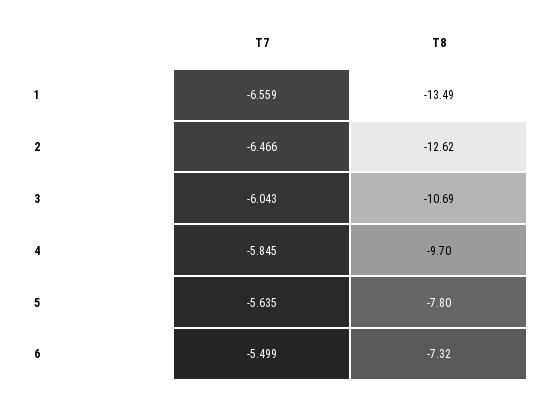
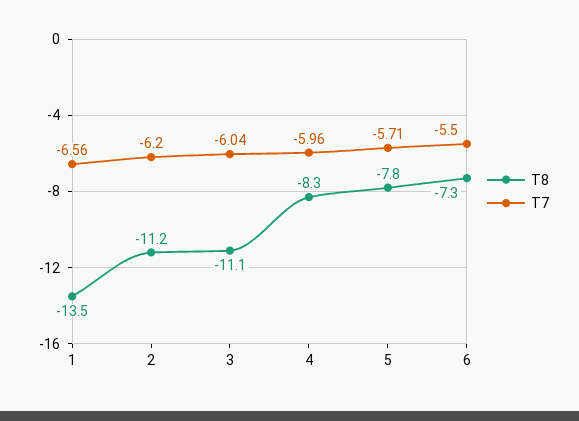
T7, 2: -6.466 -> -6.2
T8, 2: -12.62 -> -11.2
T8, 3: -10.69 -> -11.1
T7, 4: -5.845 -> -5.96
T8, 4: -9.7 -> -8.3
T7, 5: -5.635 -> -5.71

